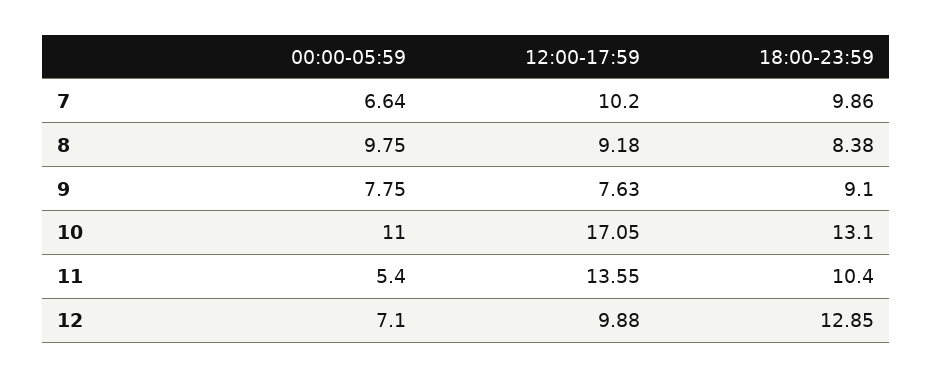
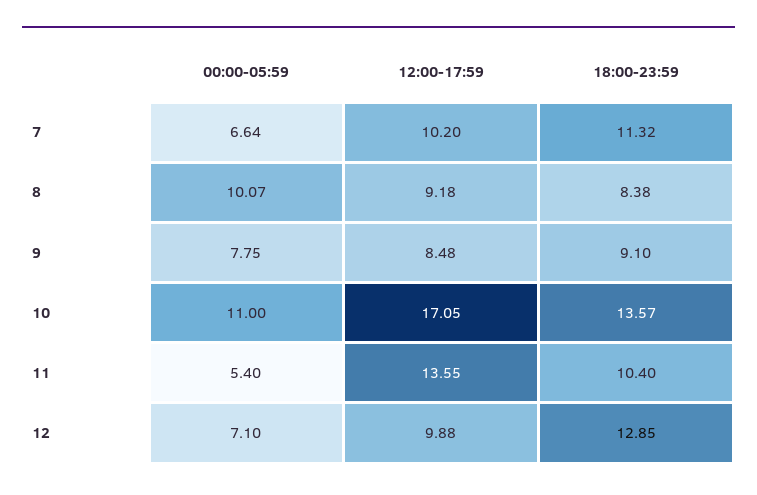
18:00-23:59, 7: 9.86 -> 11.32
00:00-05:59, 8: 9.75 -> 10.07
12:00-17:59, 9: 7.63 -> 8.48
18:00-23:59, 10: 13.1 -> 13.57

